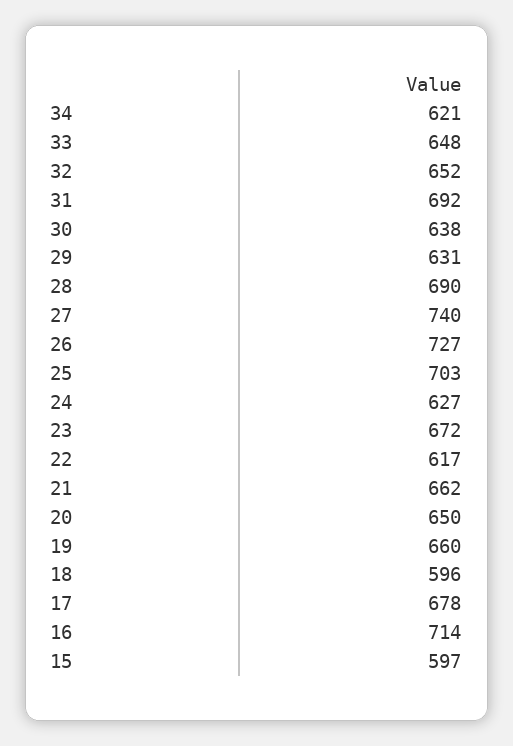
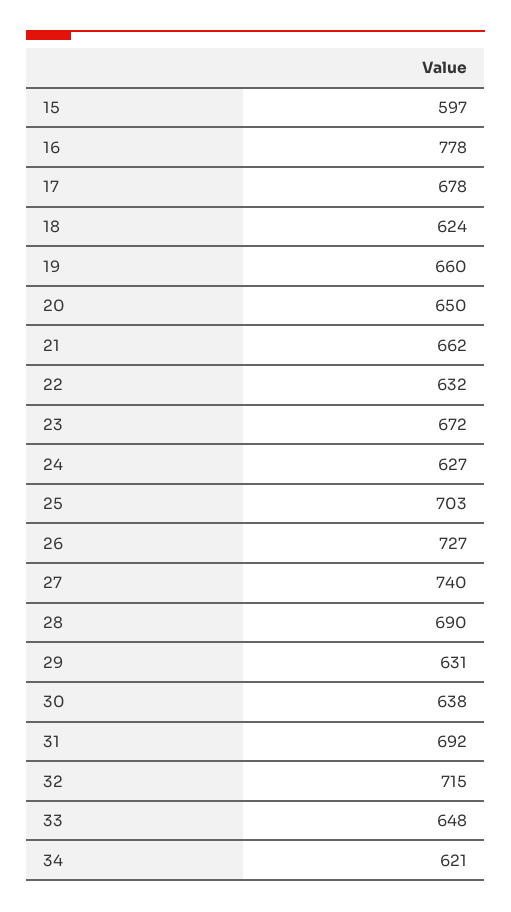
32: 652 -> 715
22: 617 -> 632
18: 596 -> 624
16: 714 -> 778

